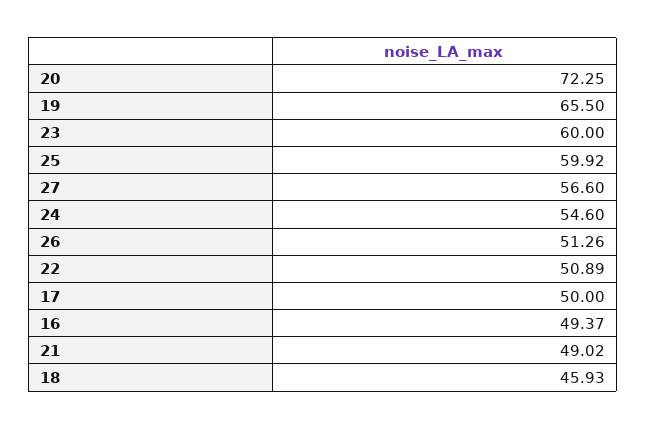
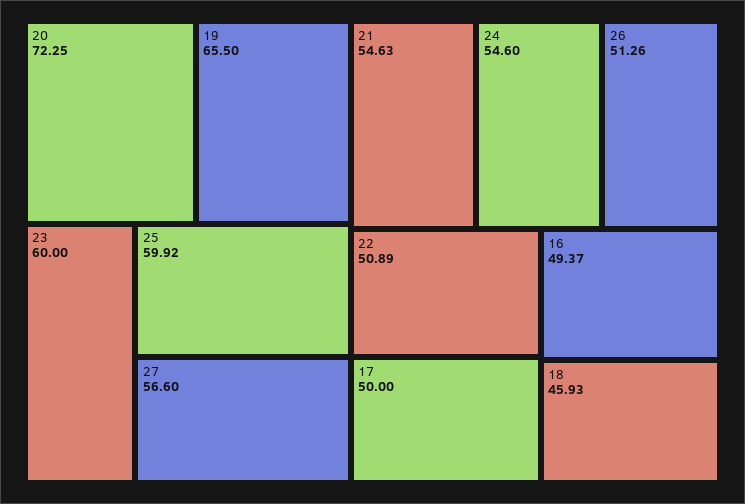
21: 49.02 -> 54.63

